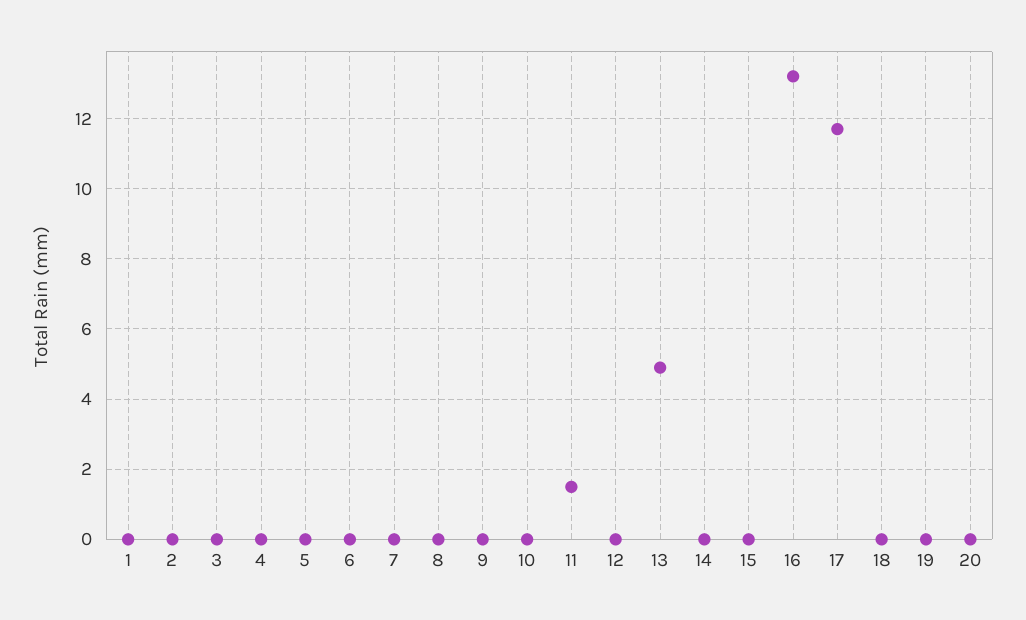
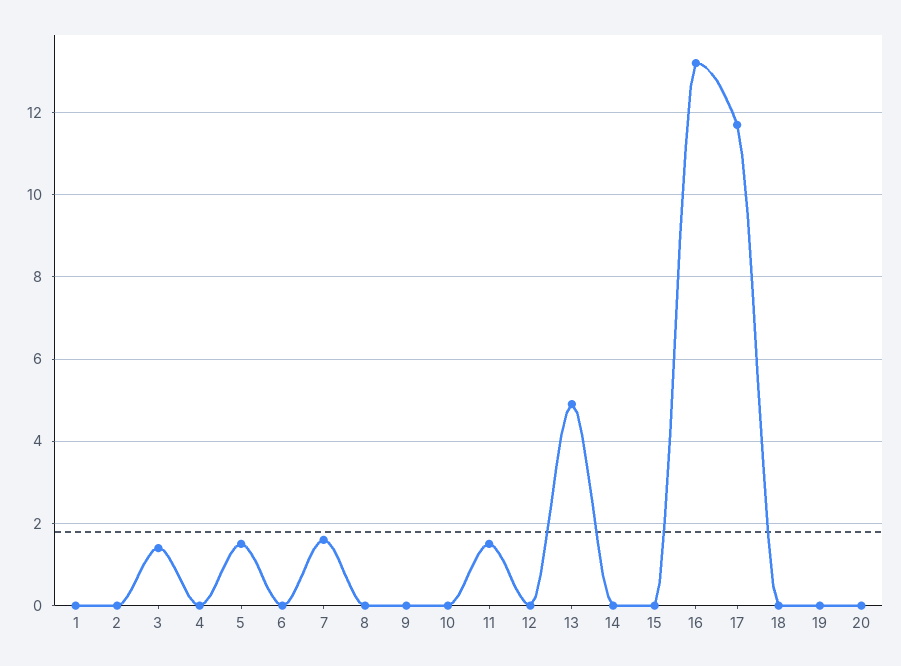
3: 0 -> 1.5
5: 0 -> 1.5
7: 0 -> 1.5

